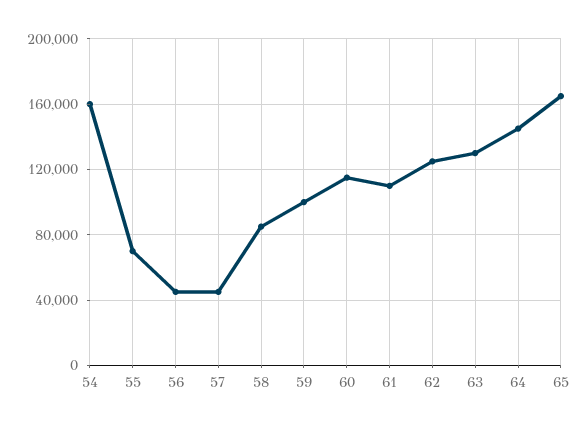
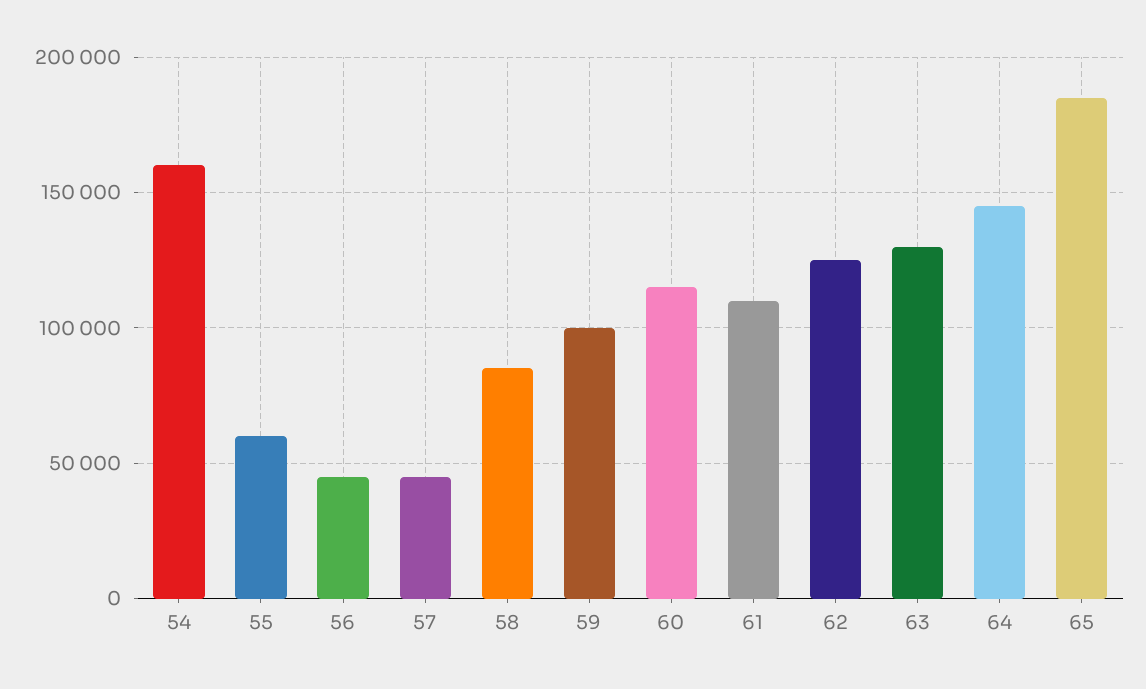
55: 70000 -> 60000
65: 165000 -> 185000

